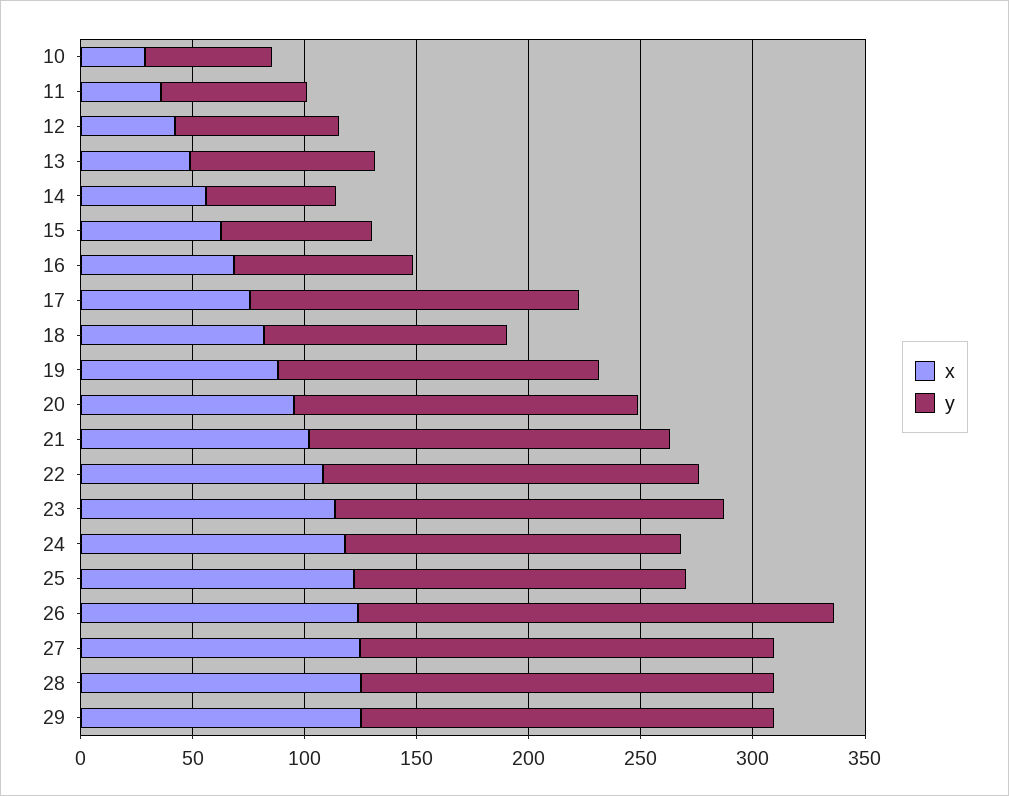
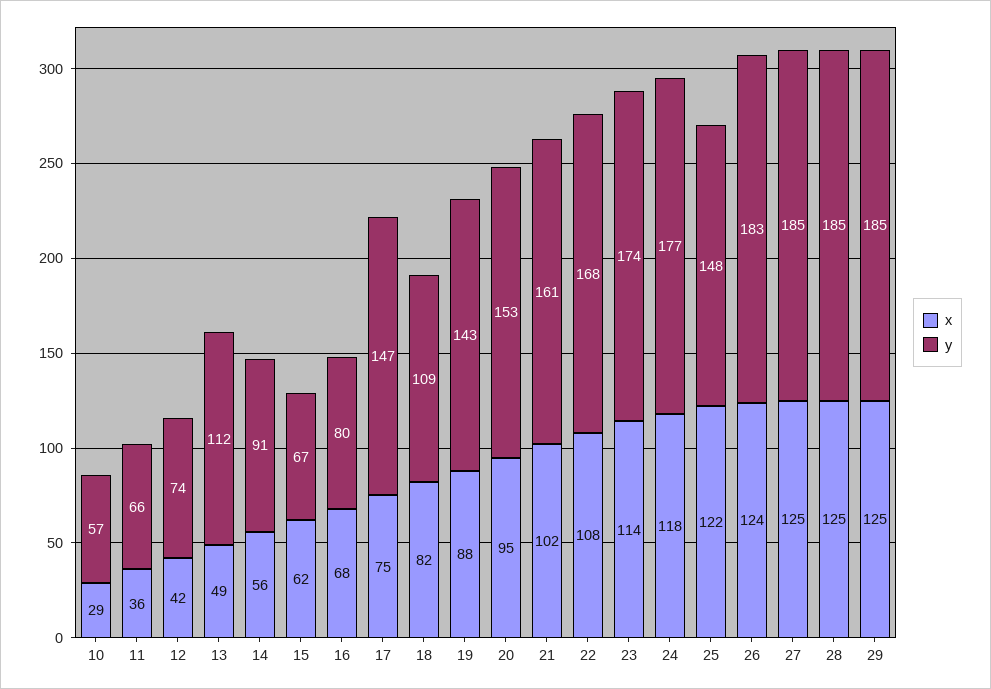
y, 13: 80 -> 112
y, 14: 60 -> 91
y, 24: 150 -> 177
y, 26: 210 -> 183

